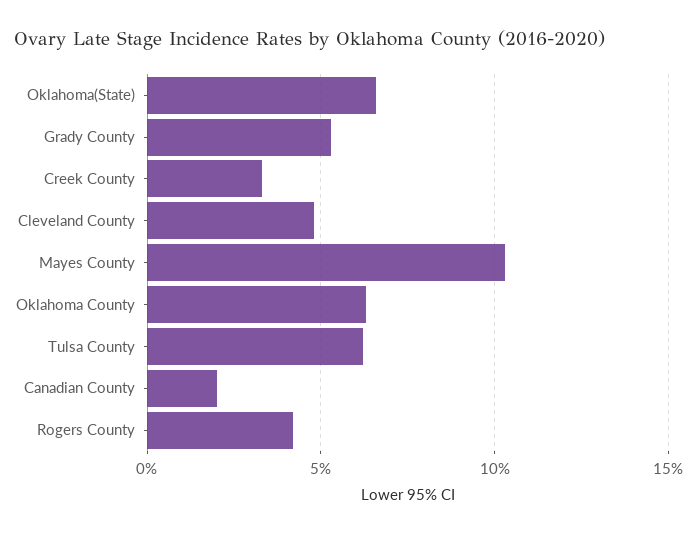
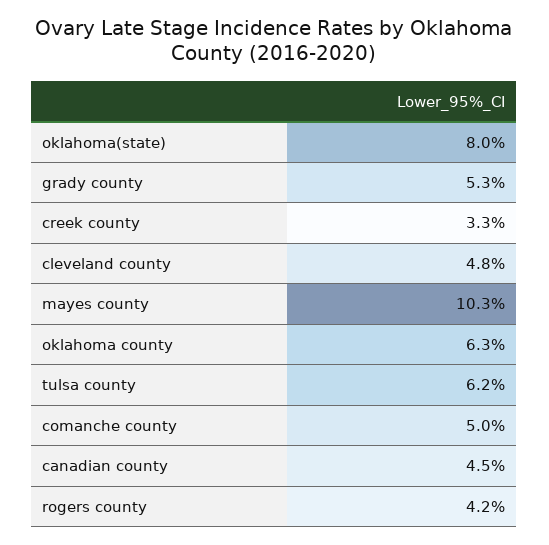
Oklahoma(State): 6.5 -> 8
Canadian County: 2 -> 4.5
comanche county: none -> 5

